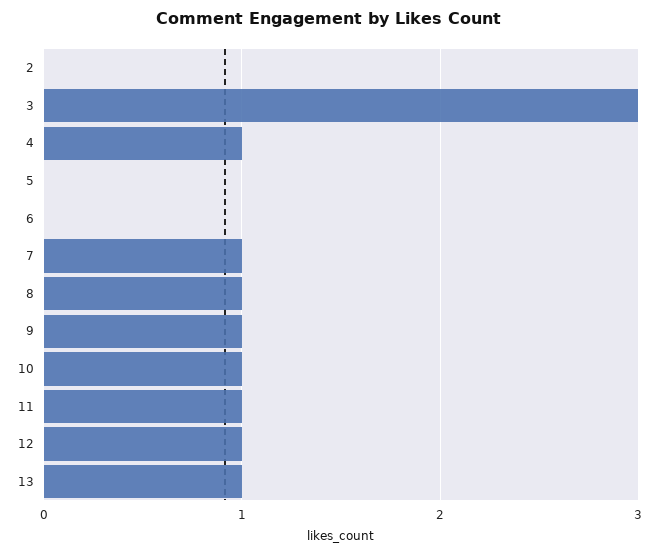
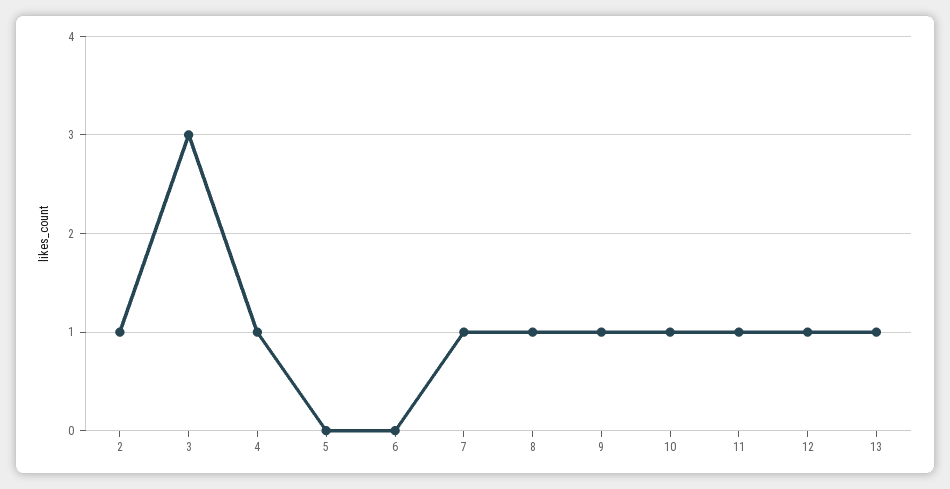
2: 0 -> 1

